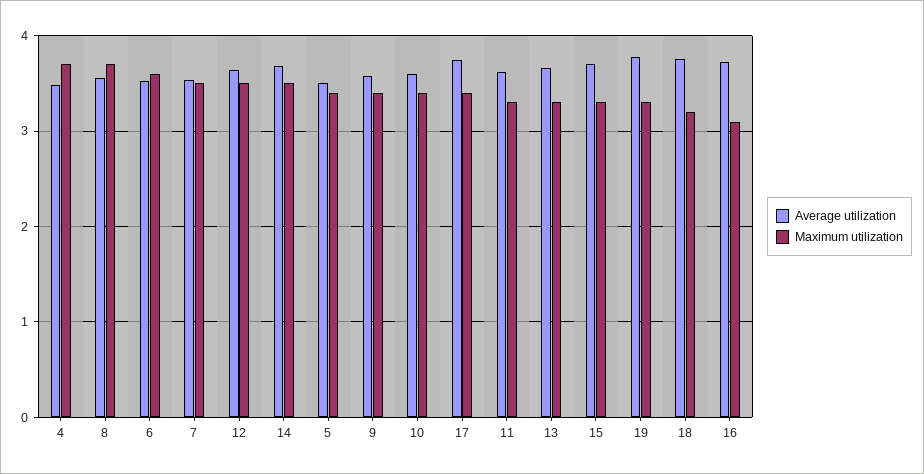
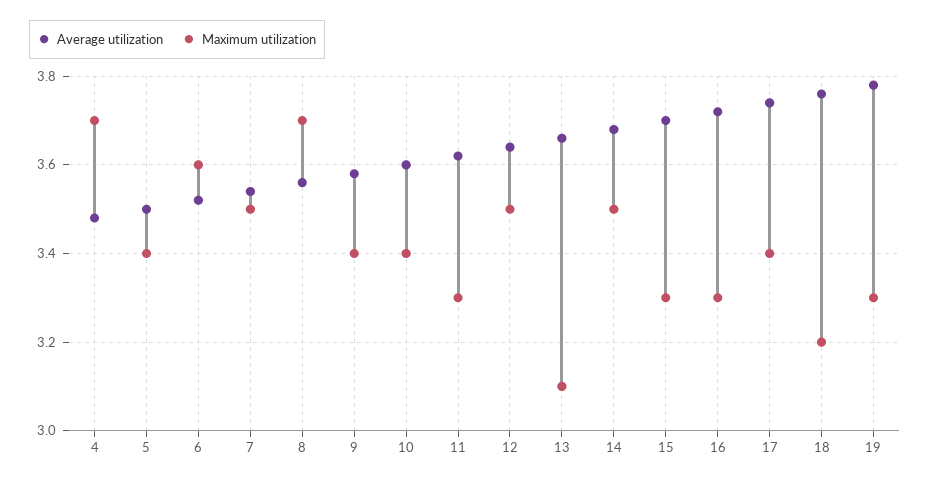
Maximum utilization, 13: 3.3 -> 3.1
Maximum utilization, 16: 3.1 -> 3.3

